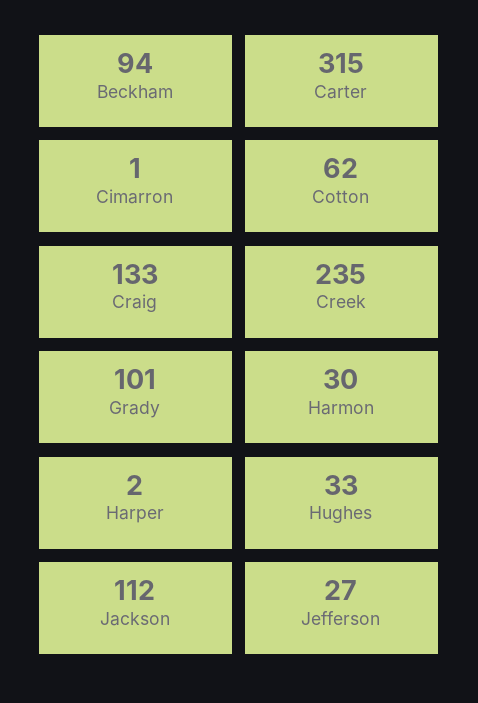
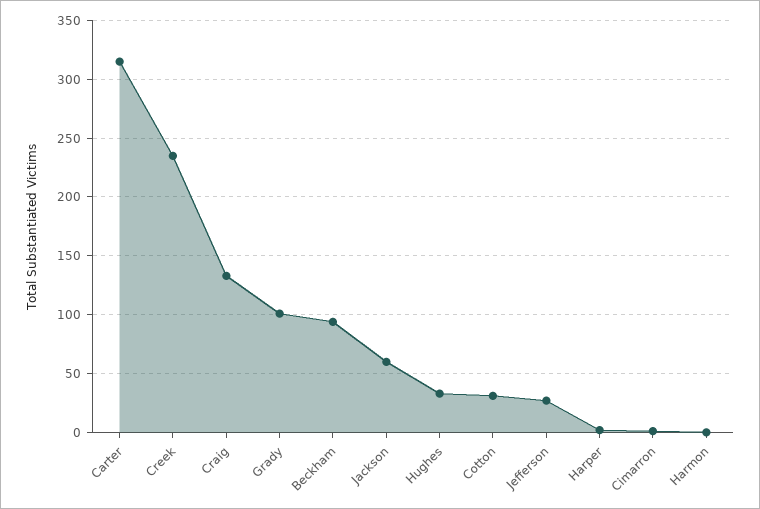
Cotton: 62 -> 30
Harmon: 30 -> 0
Jackson: 112 -> 60

